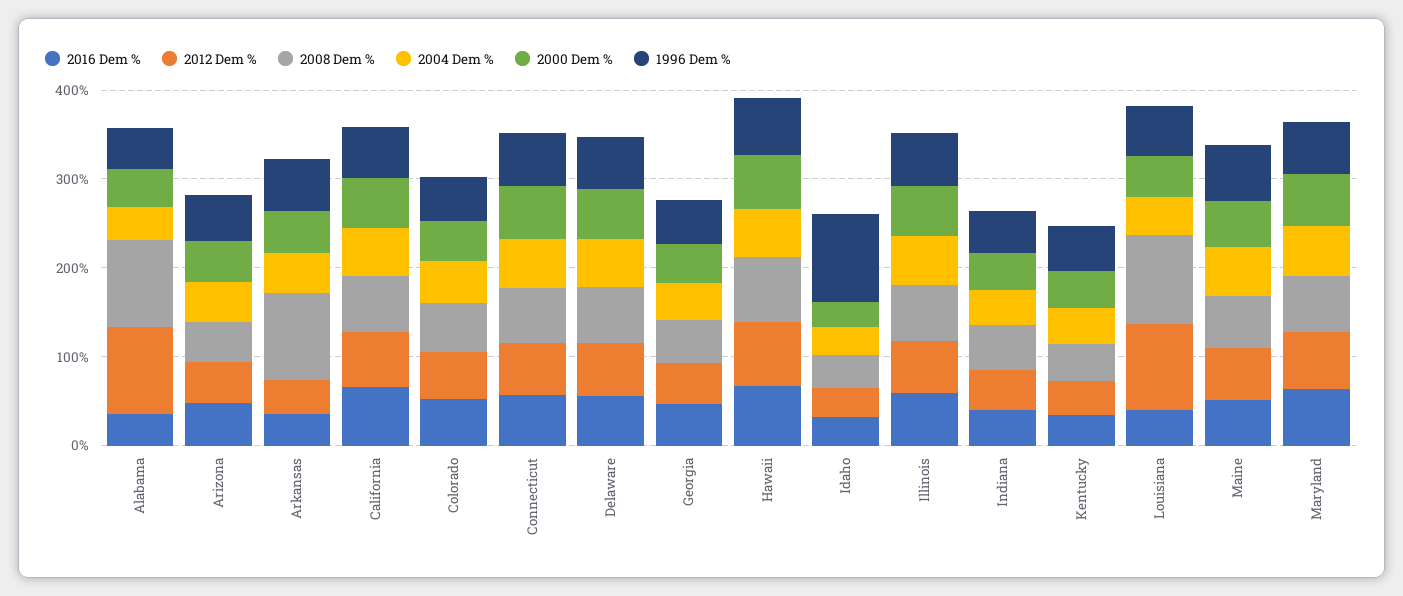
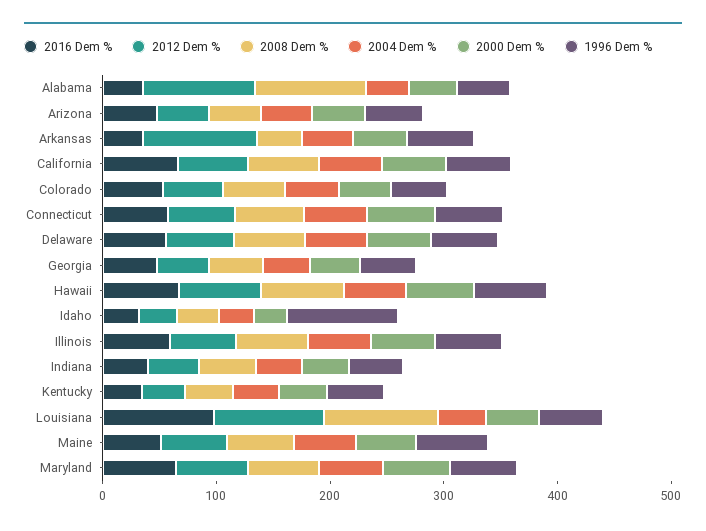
2012 Dem %, Arkansas: 40 -> 100
2008 Dem %, Arkansas: 100 -> 40
2016 Dem %, Louisiana: 40 -> 100

